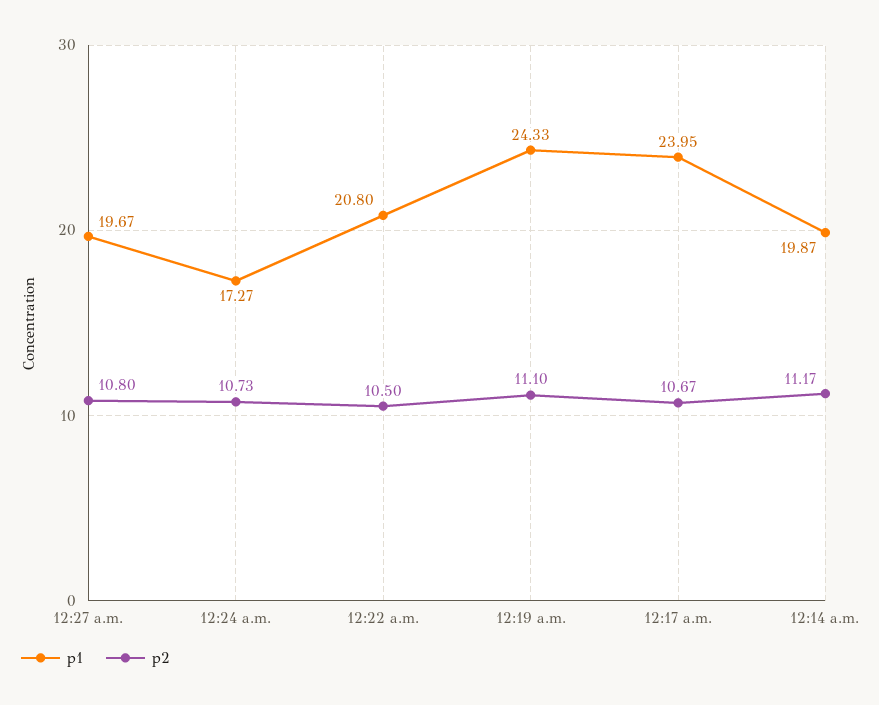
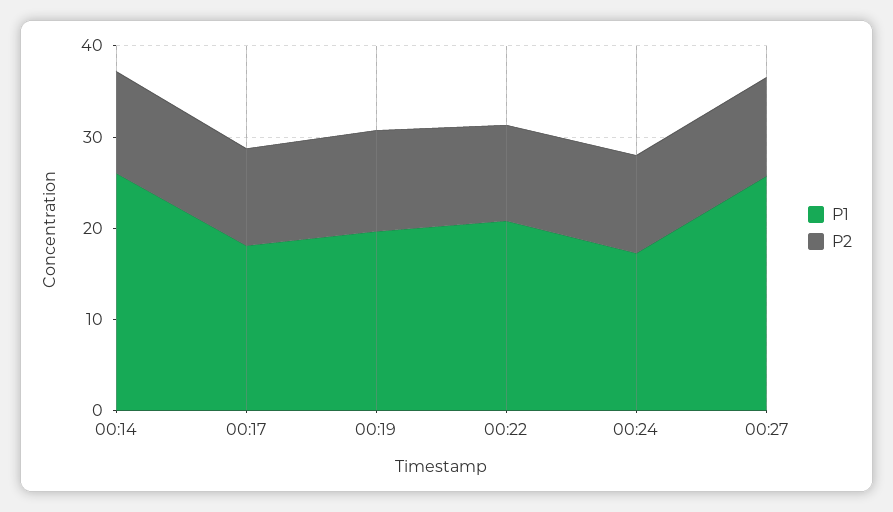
p1, 12:27 a.m.: 19.67 -> 26
p1, 12:19 a.m.: 24.33 -> 20
p1, 12:17 a.m.: 23.95 -> 18
p1, 12:14 a.m.: 19.87 -> 26

